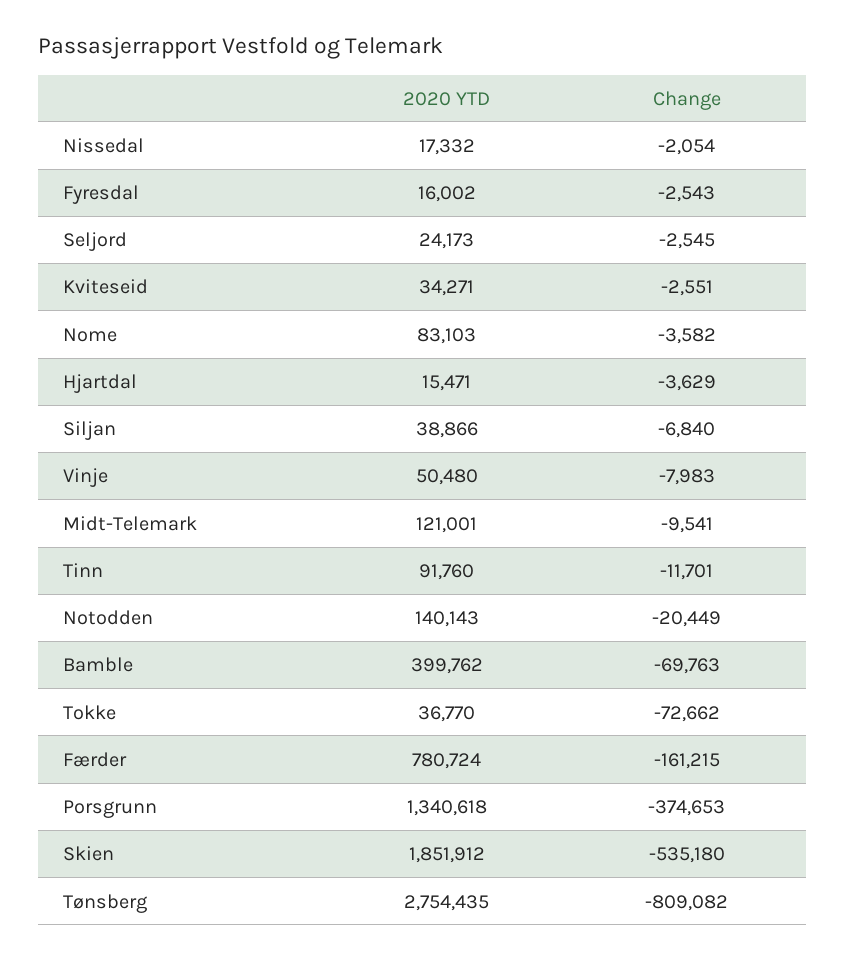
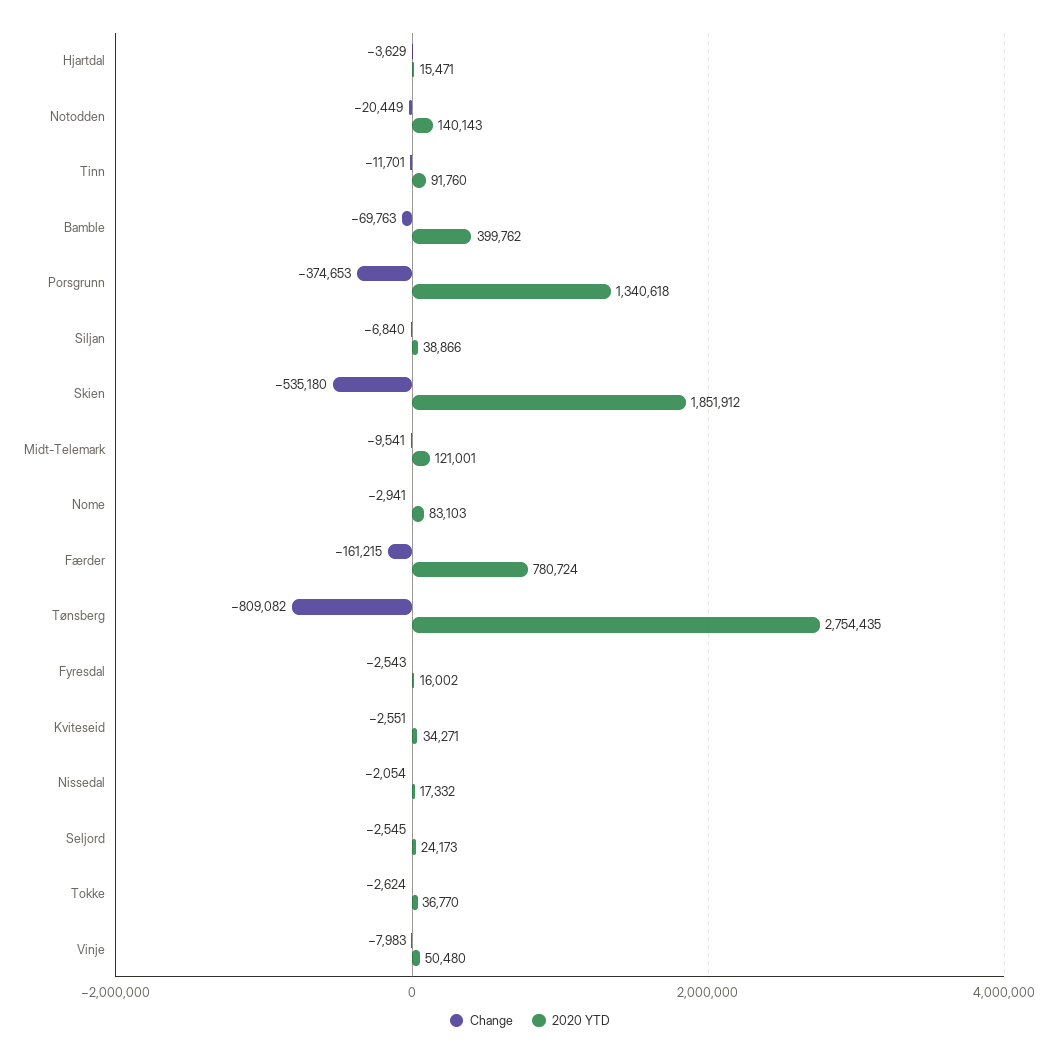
Change, Nome: -3582 -> -2941
Change, Tokke: -72662 -> -2624

